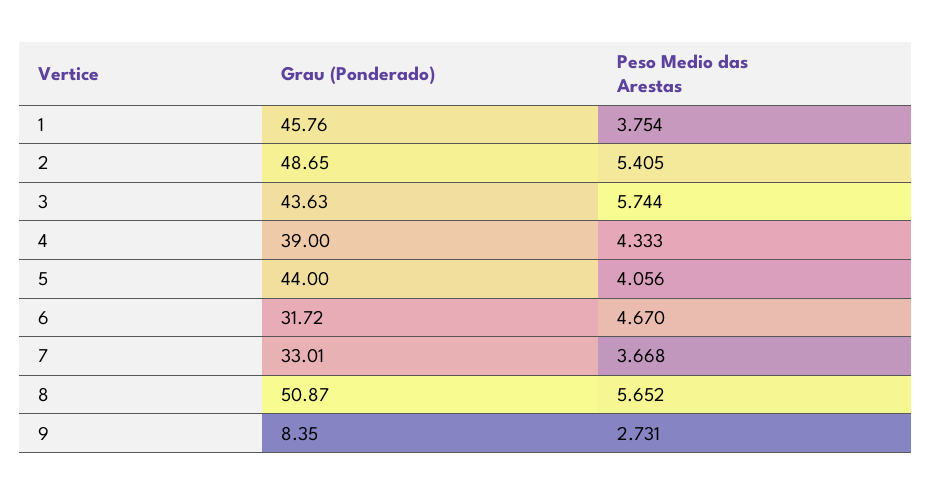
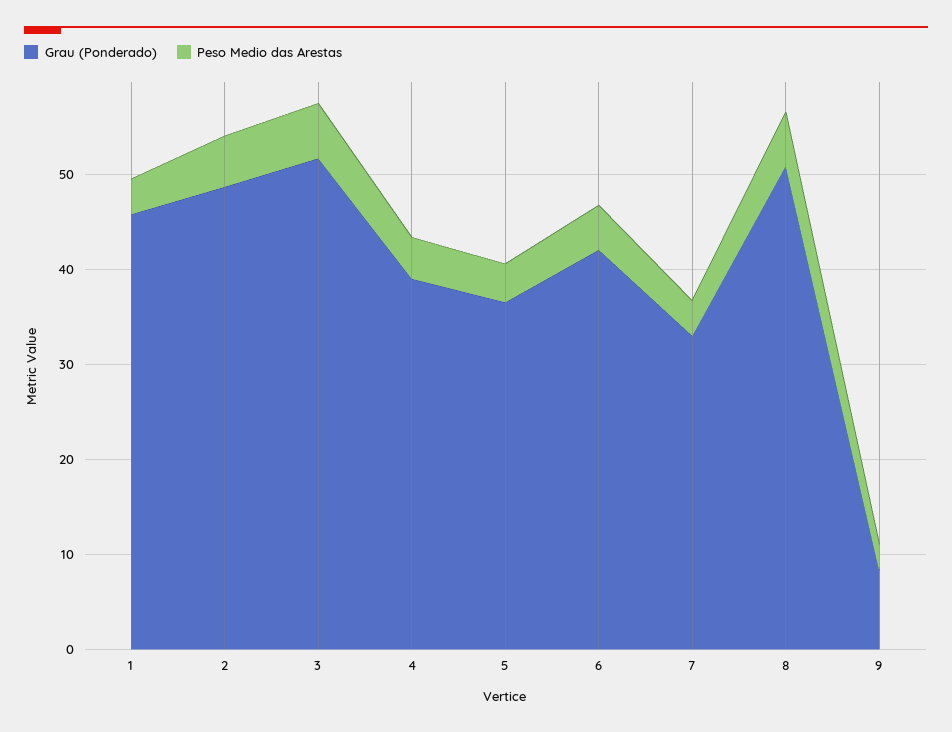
Grau (Ponderado), 3: 43.63 -> 52
Grau (Ponderado), 5: 44 -> 36
Grau (Ponderado), 6: 31.72 -> 42

